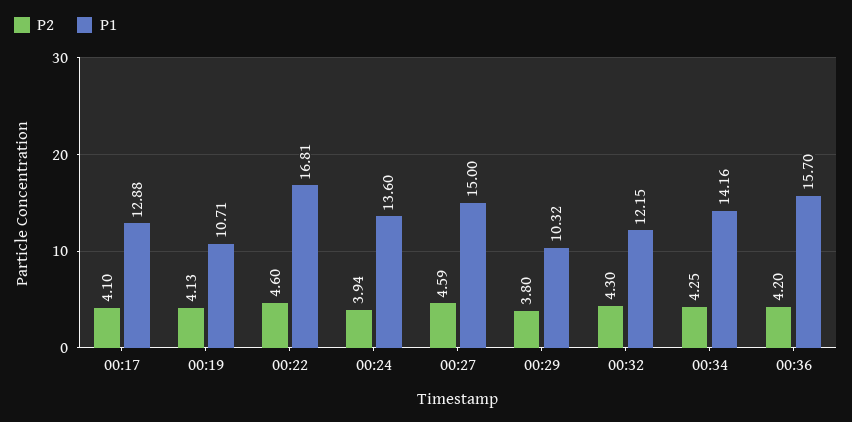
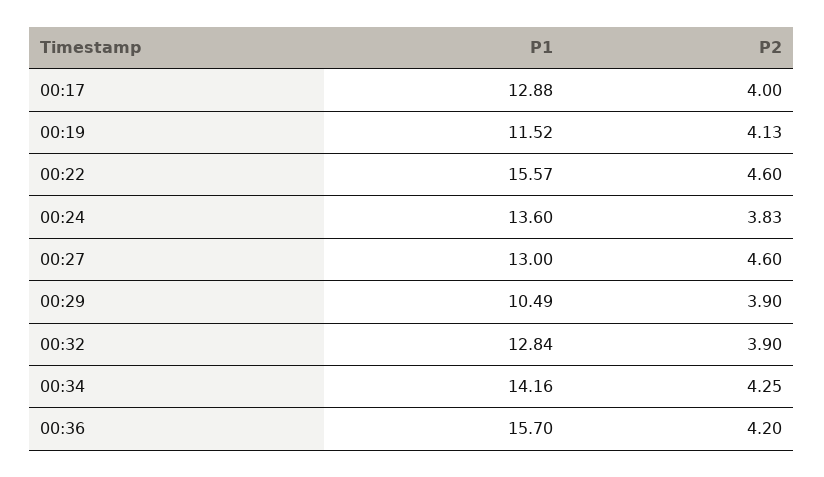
P2, 00:17: 4.1 -> 4
P1, 00:19: 10.71 -> 11.52
P1, 00:22: 16.81 -> 15.57
P2, 00:24: 3.94 -> 3.83
P2, 00:27: 4.59 -> 4.6
P1, 00:27: 15 -> 13
P2, 00:29: 3.8 -> 3.9
P1, 00:29: 10.32 -> 10.49
P2, 00:32: 4.3 -> 3.9
P1, 00:32: 12.15 -> 12.84

